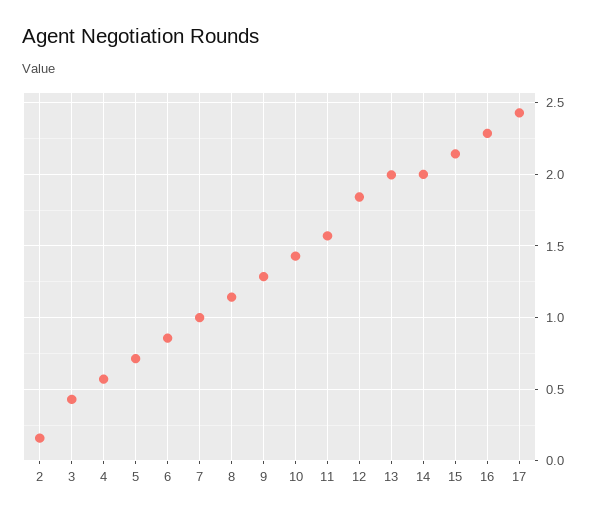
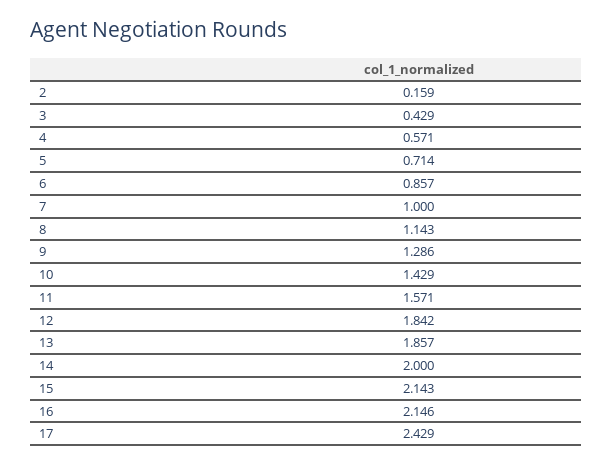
13: 2 -> 1.857
16: 2.3 -> 2.146

